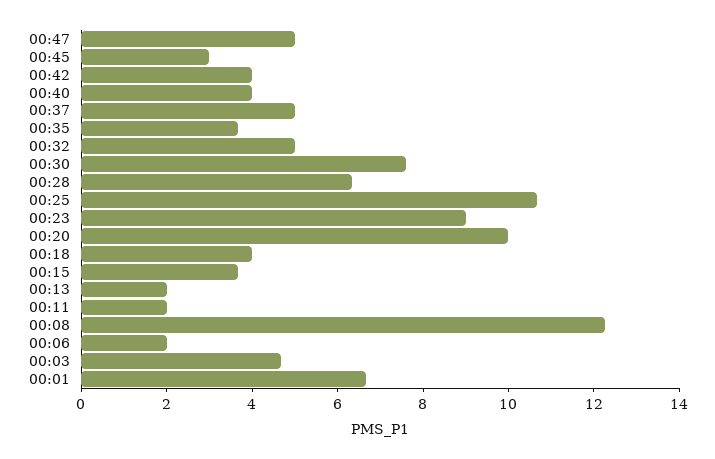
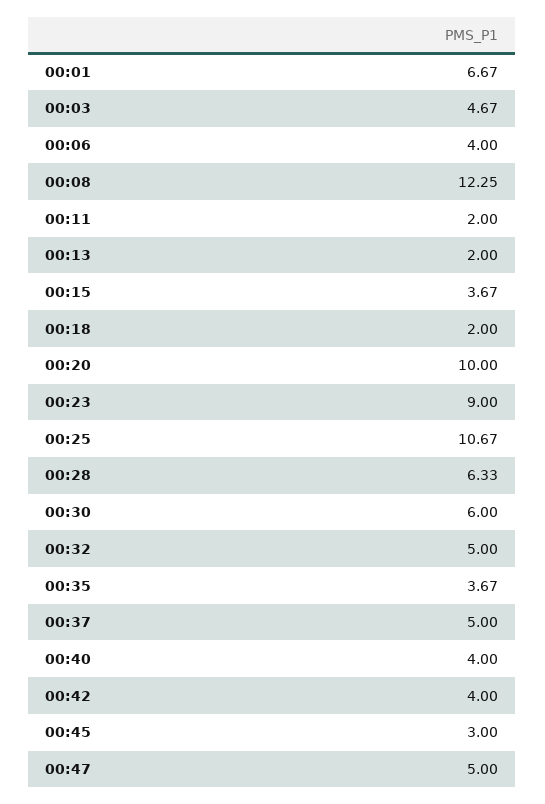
00:30: 7.5 -> 6
00:18: 4 -> 2
00:06: 2 -> 4

